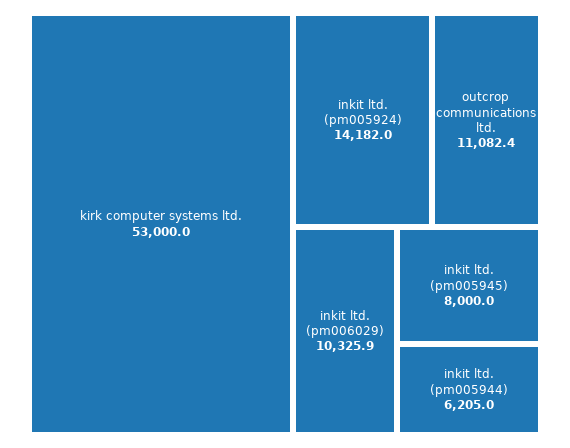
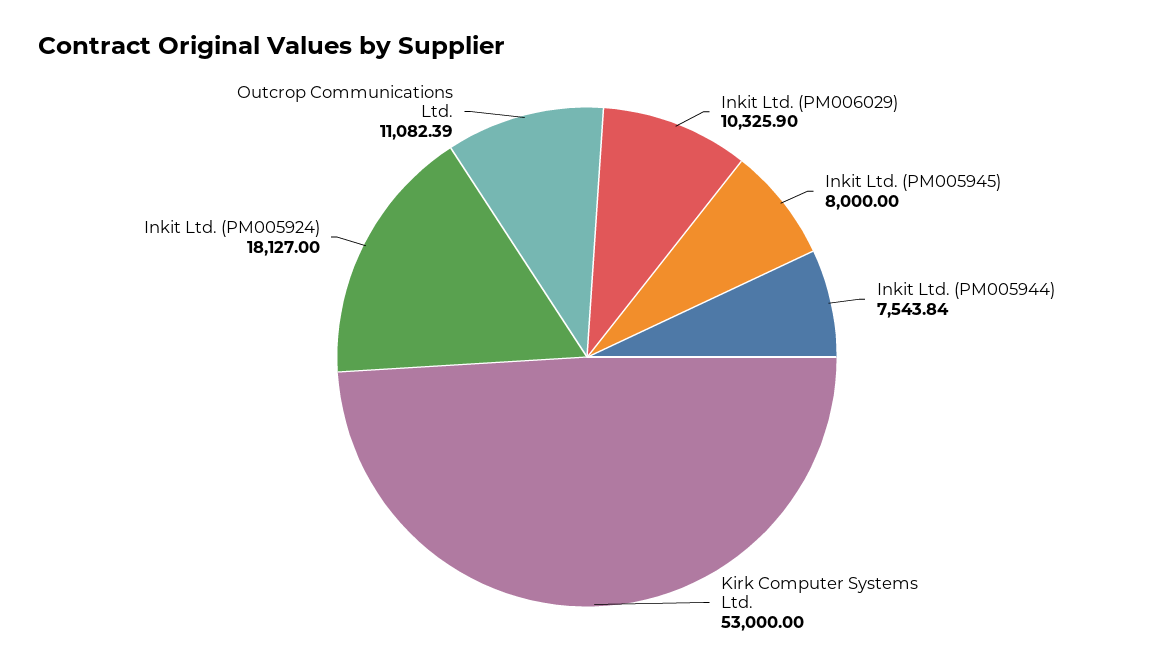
inkit ltd. (pm005924): 14182 -> 18127
inkit ltd. (pm005944): 6205 -> 7543.84

